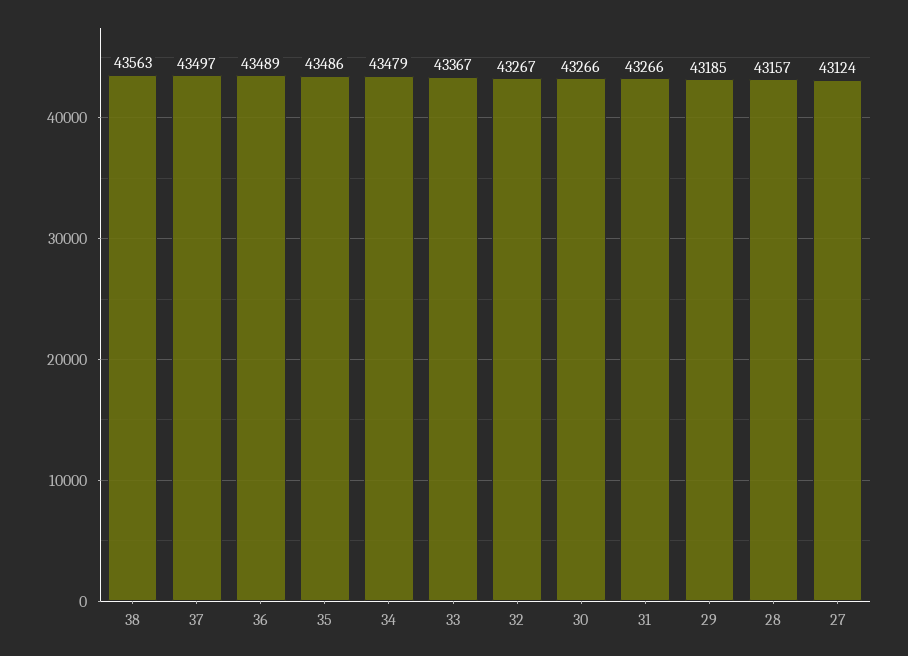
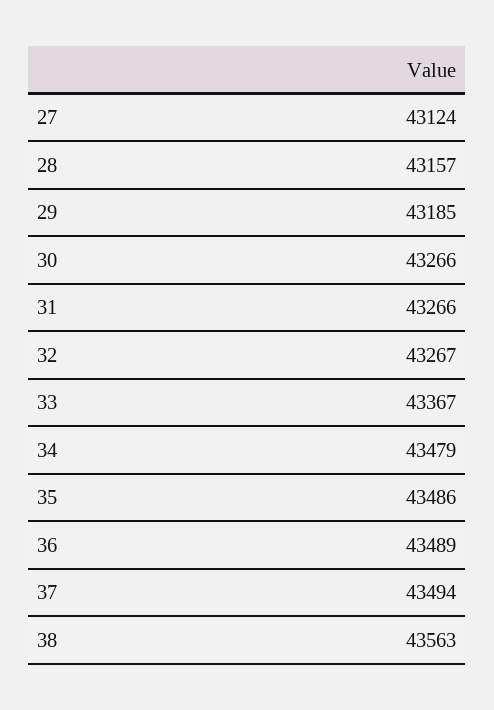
37: 43497 -> 43494

